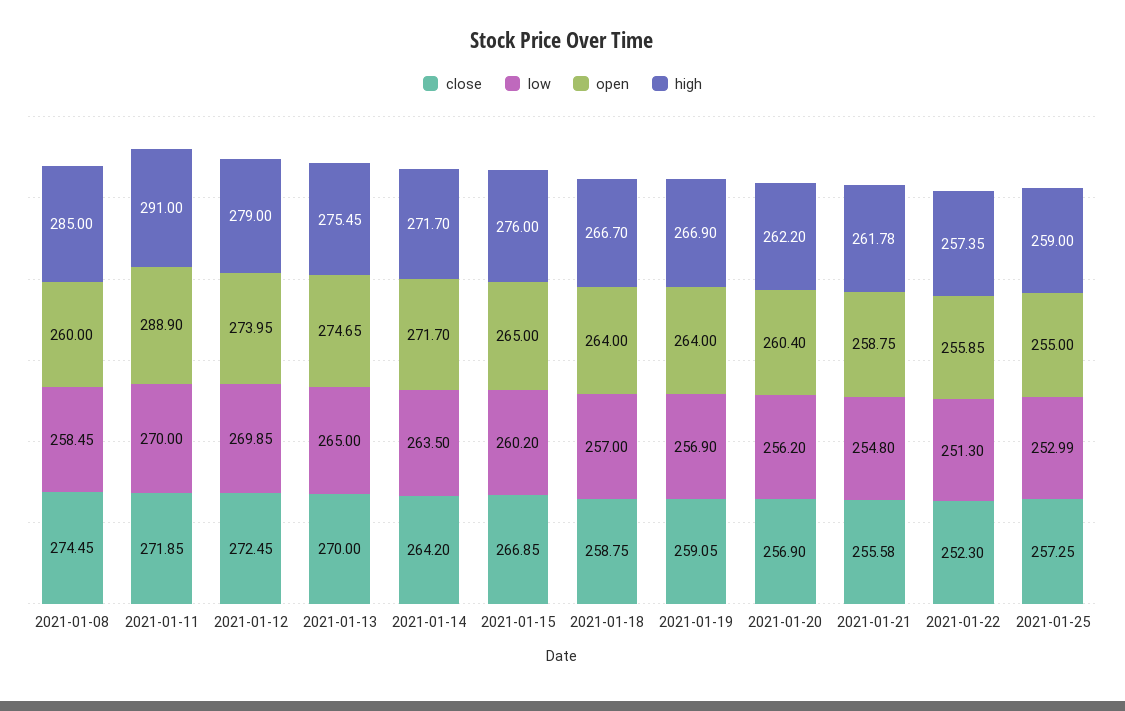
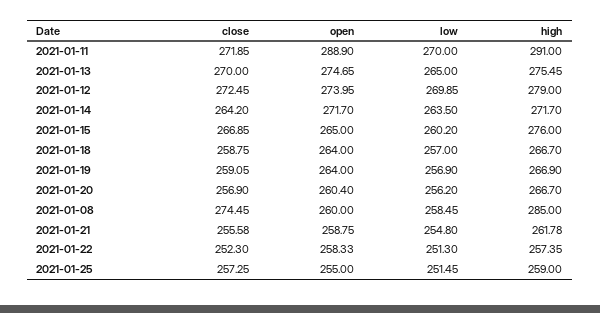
high, 2021-01-20: 262.2 -> 266.7
open, 2021-01-22: 255.85 -> 258.33
low, 2021-01-25: 252.99 -> 251.45

